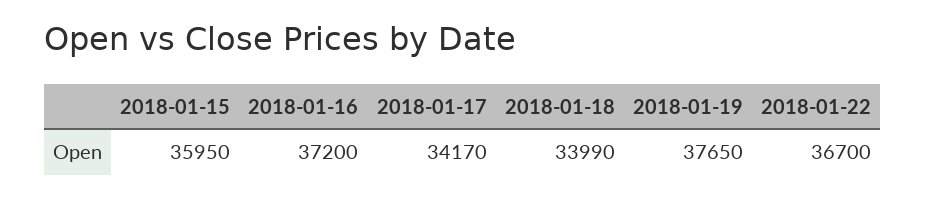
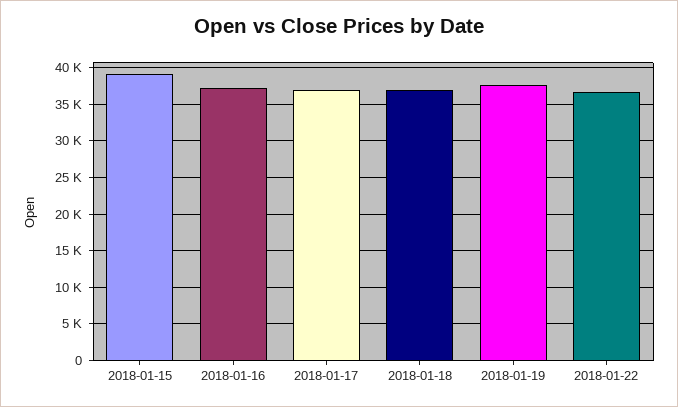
2018-01-15: 35950 -> 39000
2018-01-17: 34170 -> 37000
2018-01-18: 33990 -> 37000

